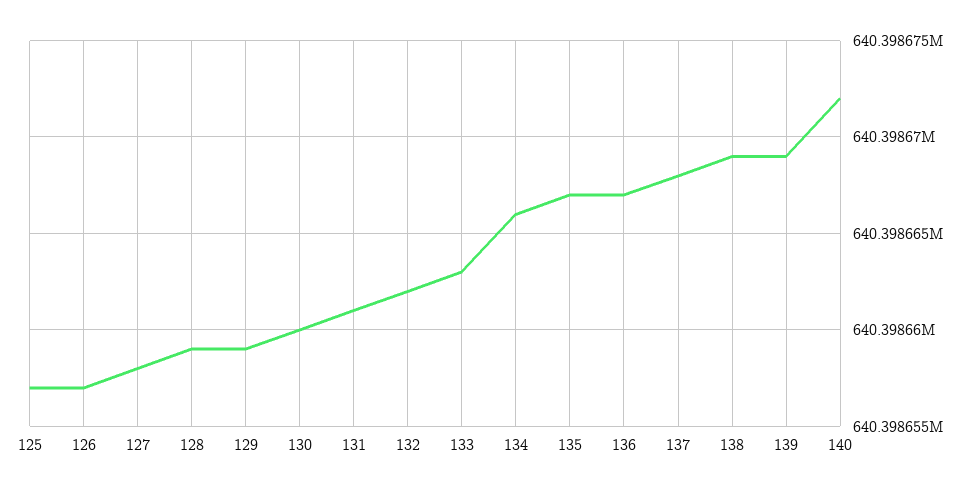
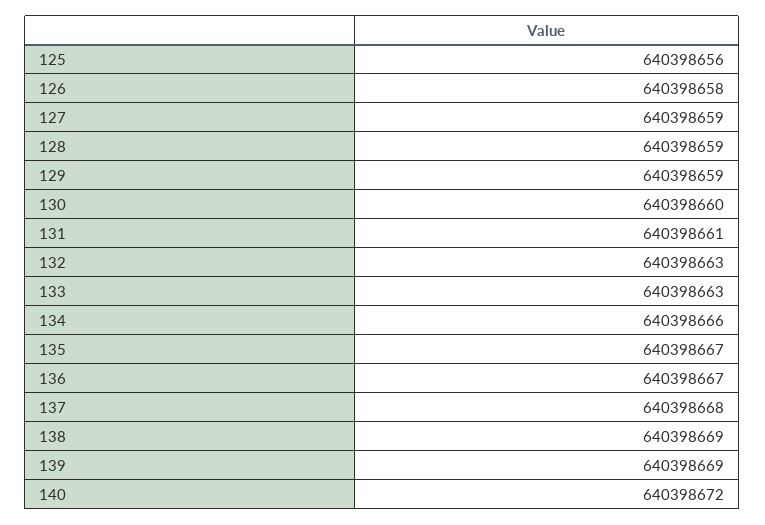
125: 640398657 -> 640398656
126: 640398657 -> 640398658
127: 640398658 -> 640398659
132: 640398662 -> 640398663

